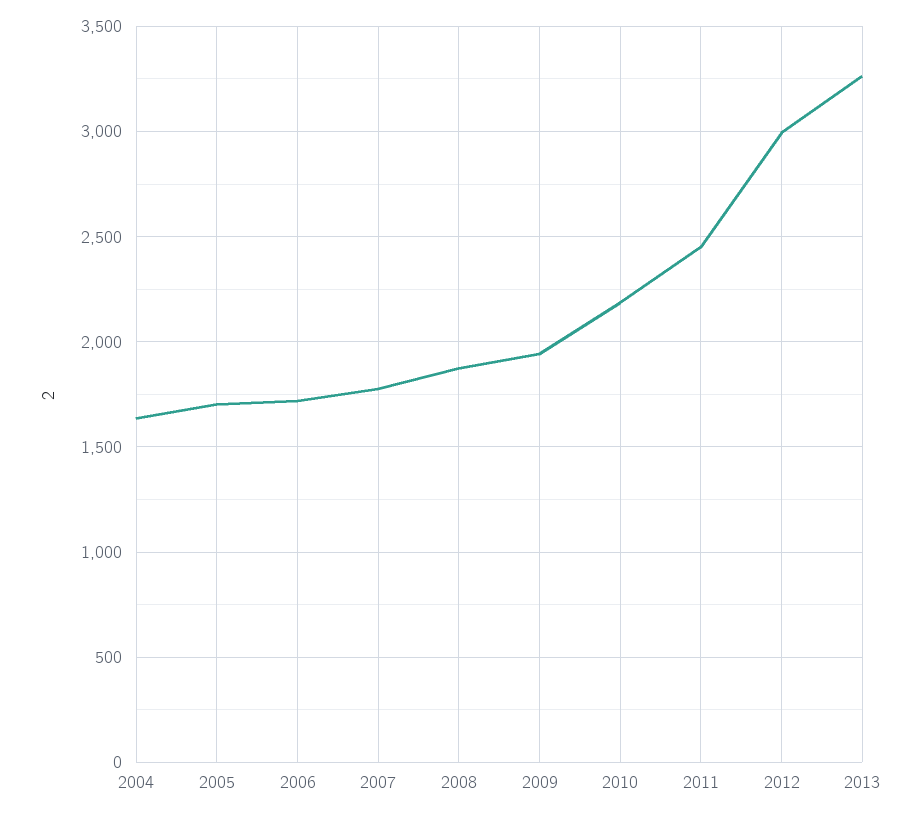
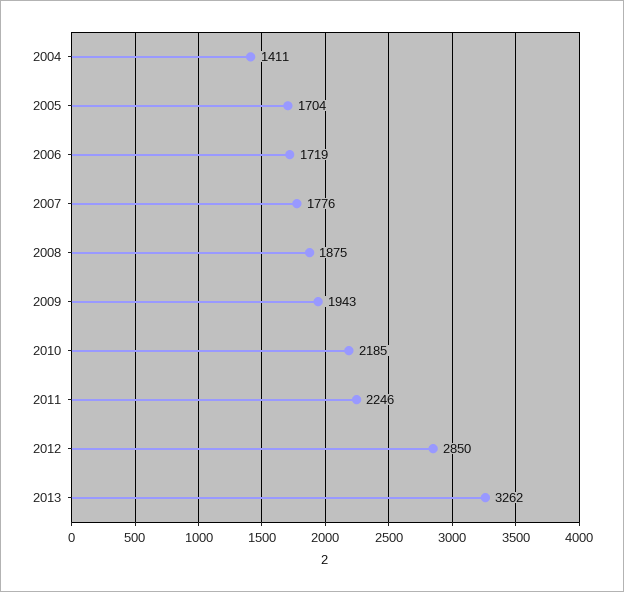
2004: 1650 -> 1411
2011: 2450 -> 2246
2012: 3000 -> 2850

